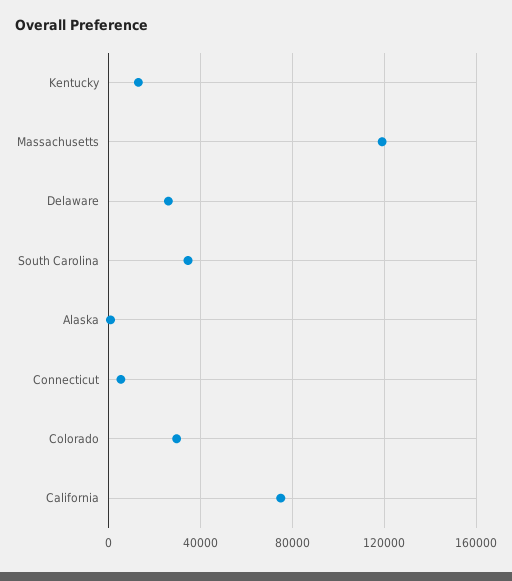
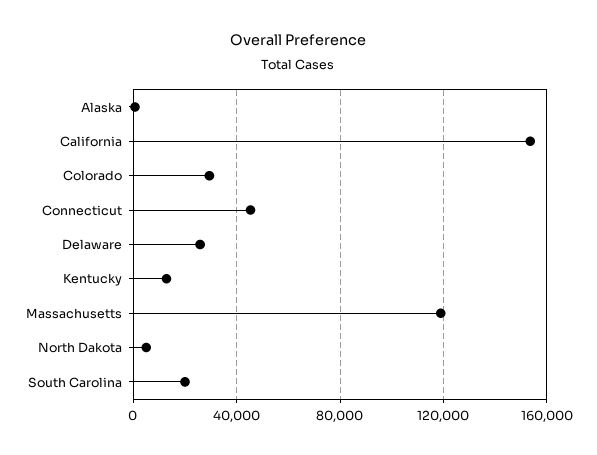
South Carolina: 35000 -> 20000
Connecticut: 5000 -> 45000
California: 75000 -> 155000
North Dakota: none -> 5000

